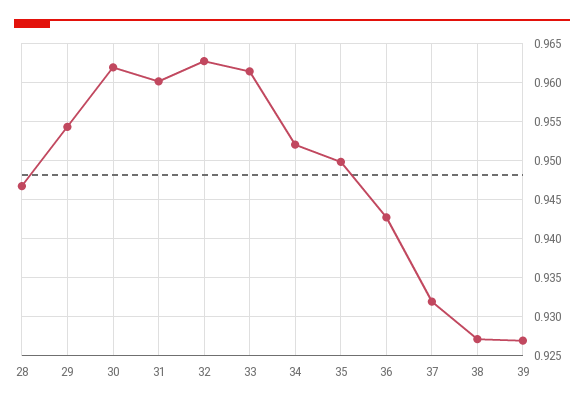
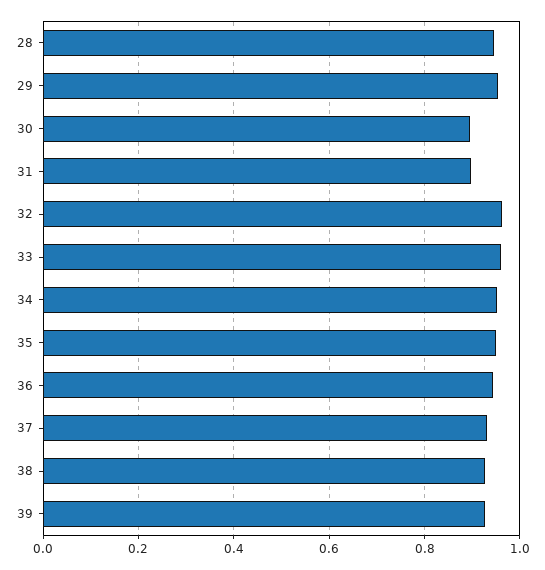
30: 0.962 -> 0.9
31: 0.96 -> 0.9

